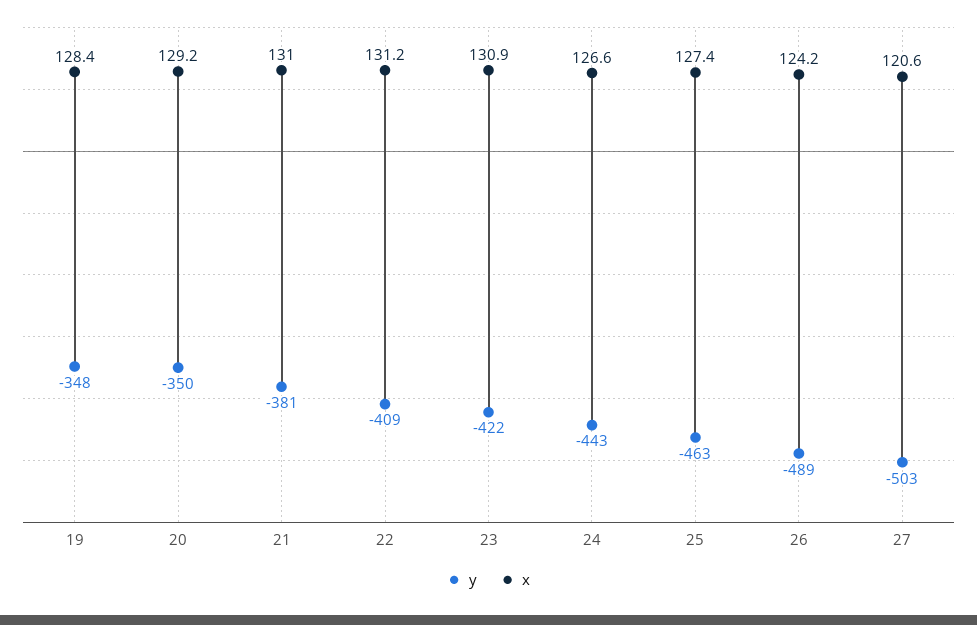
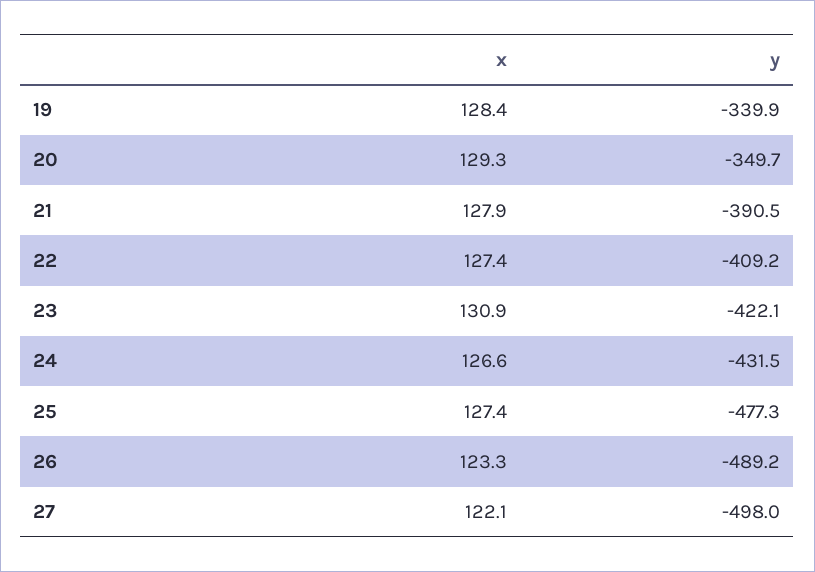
y, 19: -348 -> -339.9
x, 20: 129.2 -> 129.3
y, 21: -381 -> -390.5
x, 21: 131 -> 127.9
x, 22: 131.2 -> 127.4
y, 24: -443 -> -431.5
y, 25: -463 -> -477.3
x, 26: 124.2 -> 123.3
y, 27: -503 -> -498
x, 27: 120.6 -> 122.1

